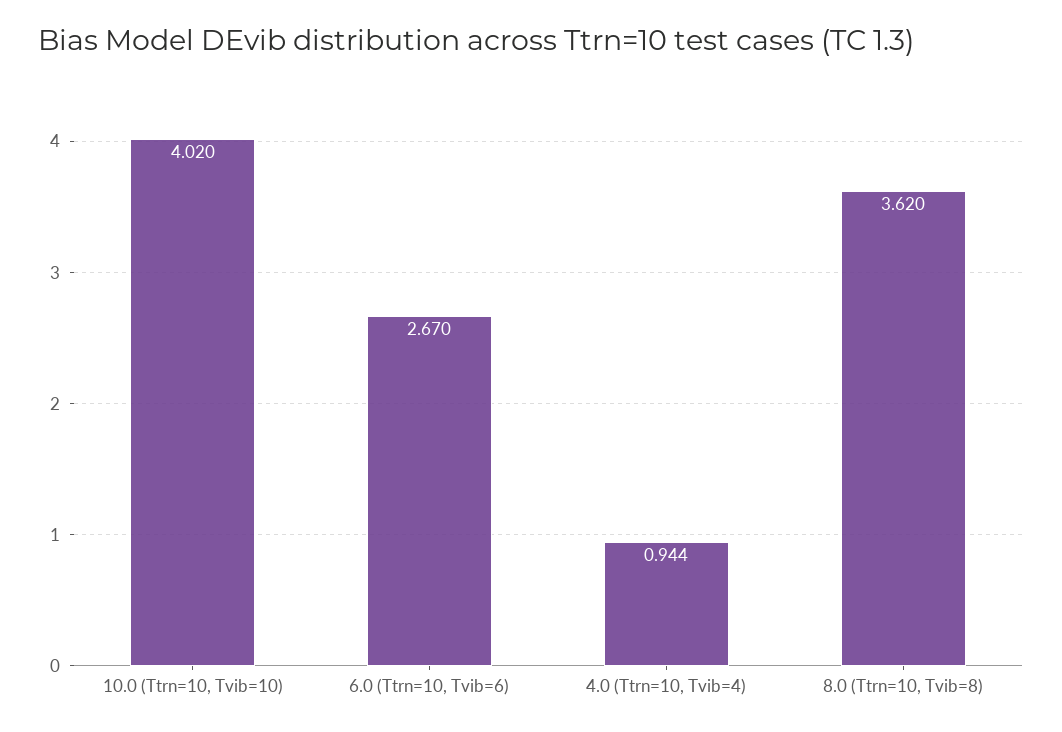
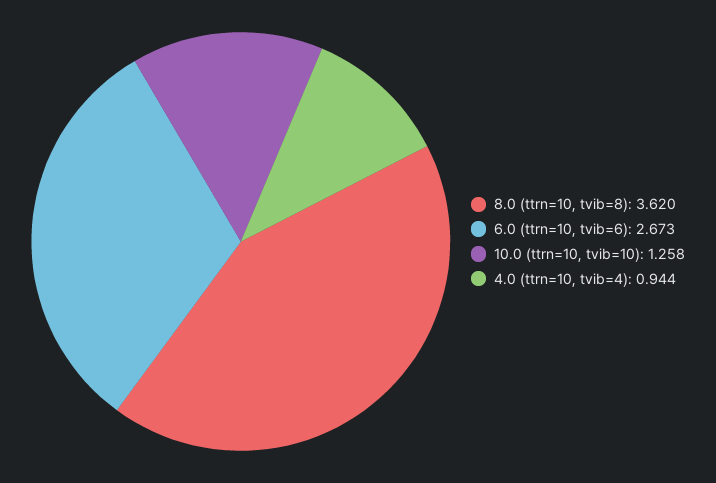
10.0 (Ttrn=10, Tvib=10): 4.02 -> 1.258
6.0 (Ttrn=10, Tvib=6): 2.67 -> 2.673

